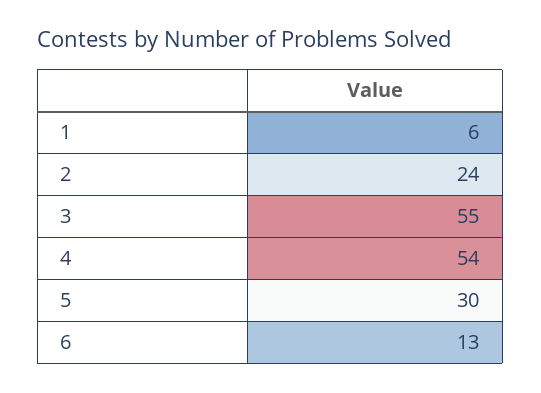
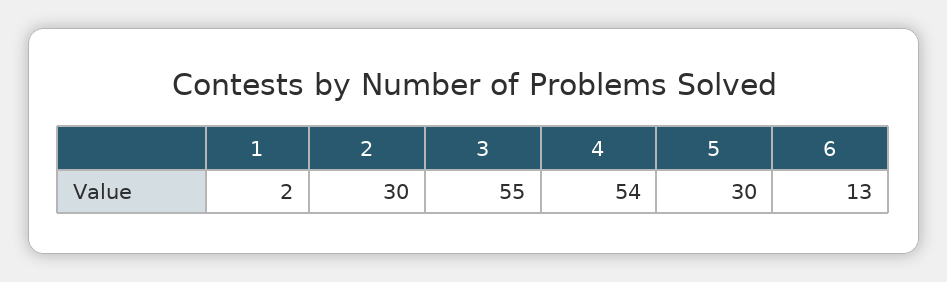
1: 6 -> 2
2: 24 -> 30

